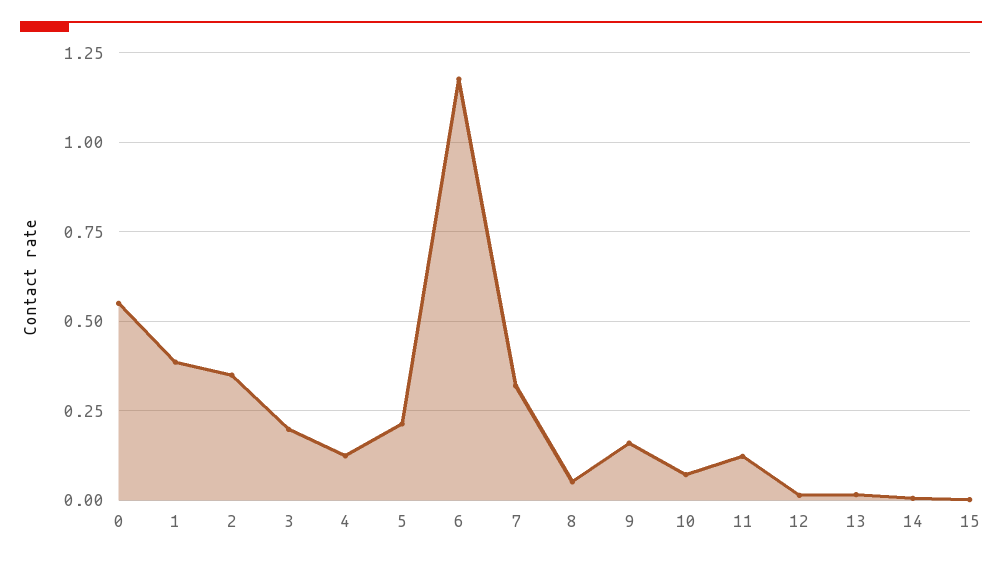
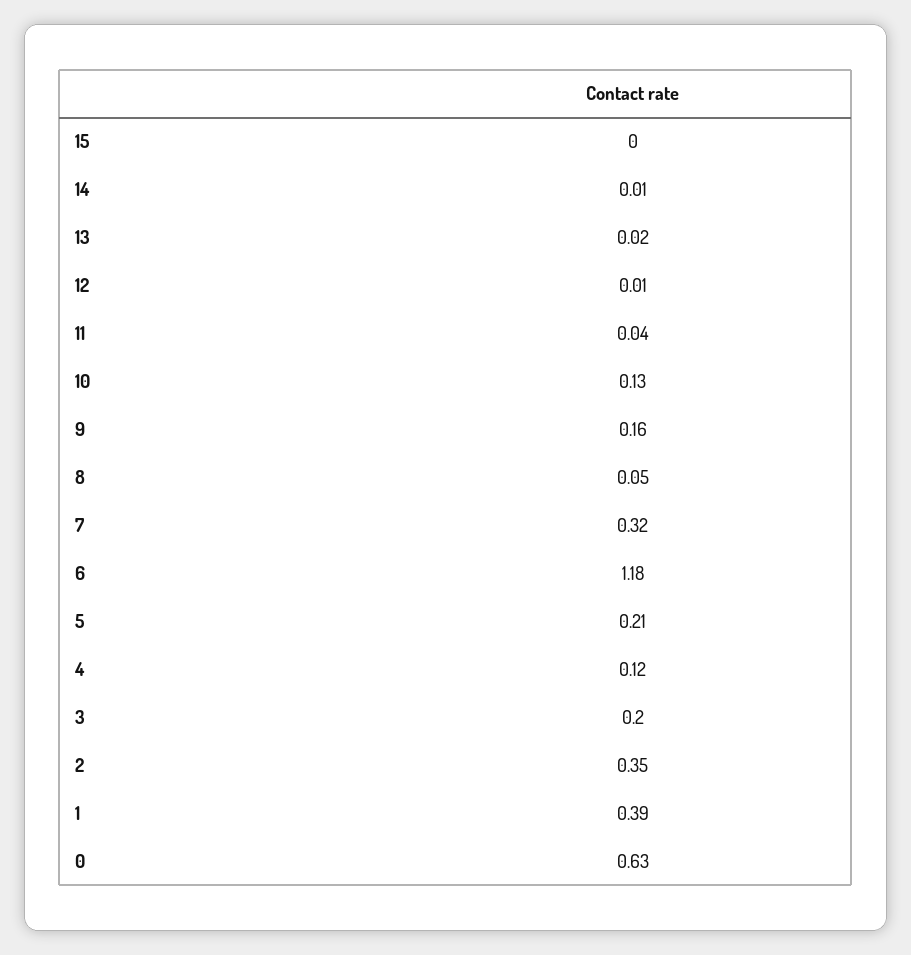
0: 0.55 -> 0.63
10: 0.075 -> 0.13
11: 0.125 -> 0.04

